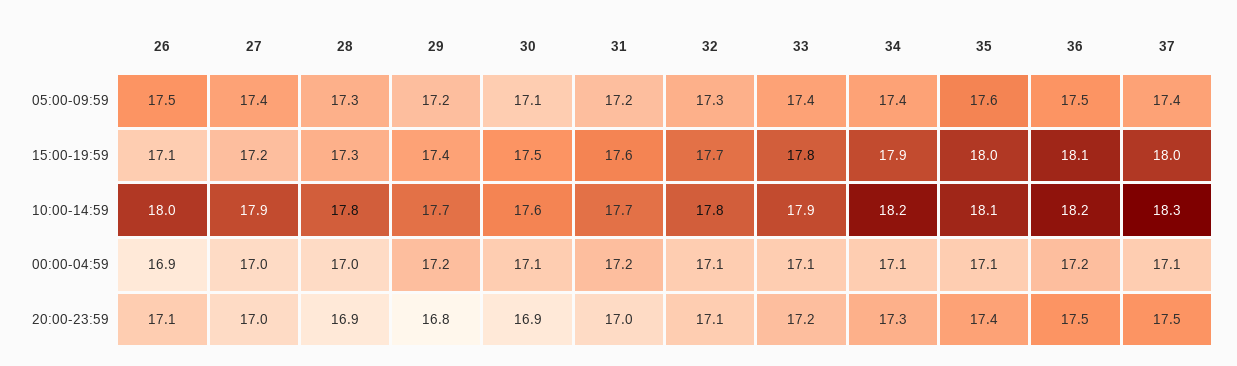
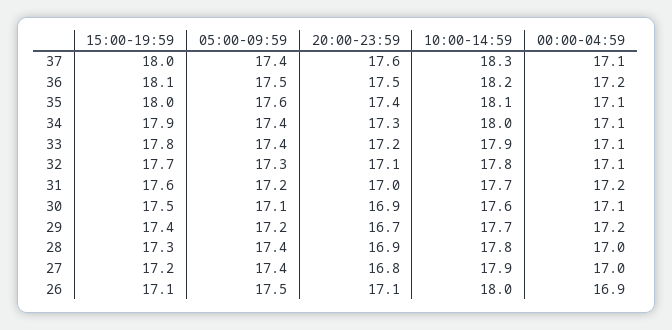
28, 05:00-09:59: 17.3 -> 17.4
34, 10:00-14:59: 18.2 -> 18
27, 20:00-23:59: 17 -> 16.8
29, 20:00-23:59: 16.8 -> 16.7
37, 20:00-23:59: 17.5 -> 17.6

